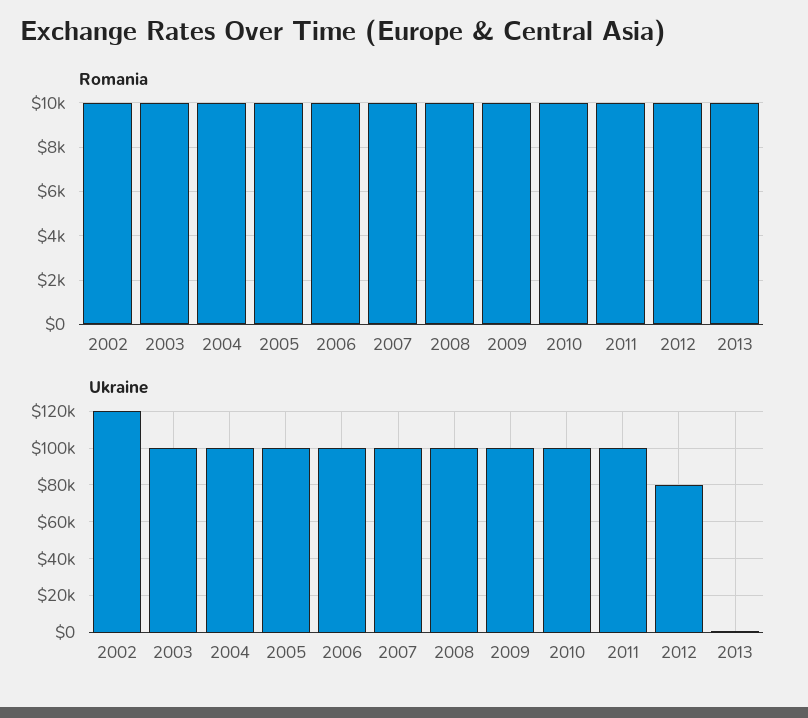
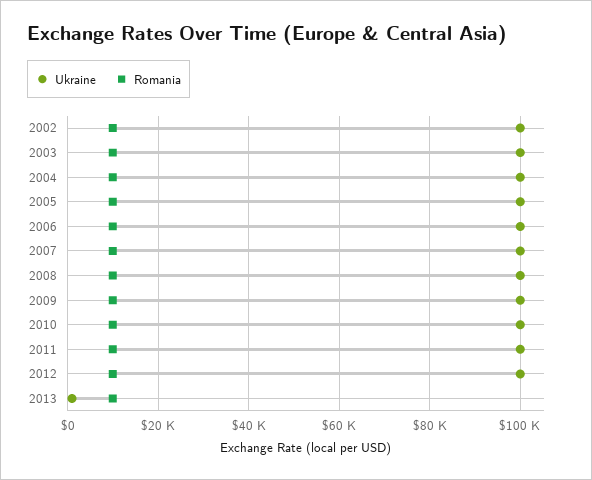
Ukraine, 2002: 120000 -> 100000
Ukraine, 2012: 80000 -> 100000

